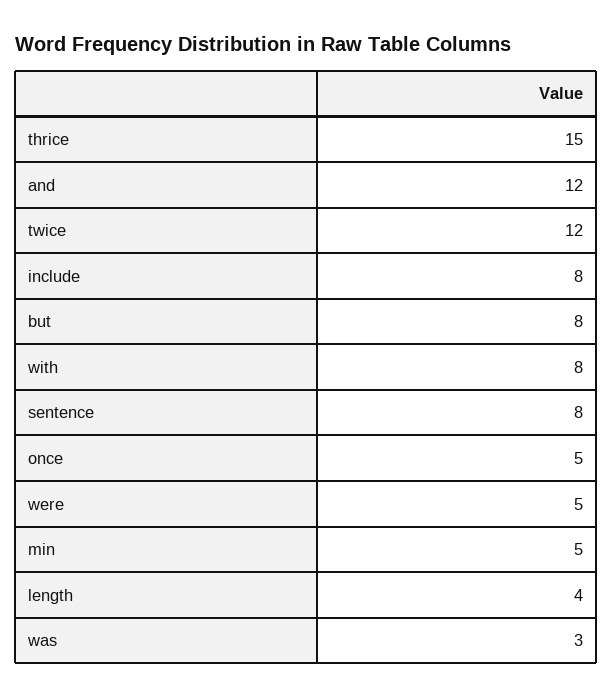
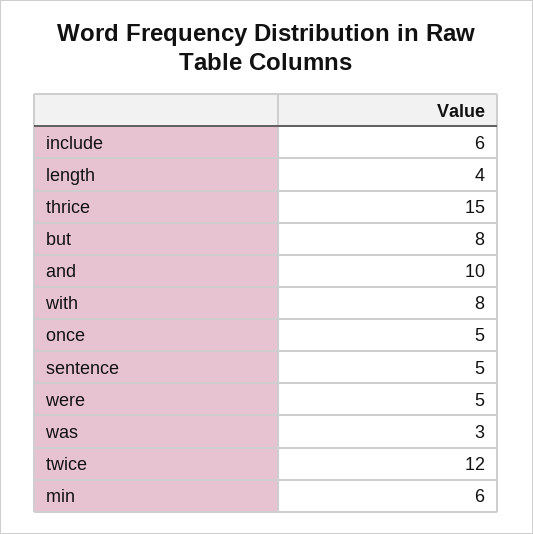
and: 12 -> 10
include: 8 -> 6
sentence: 8 -> 5
min: 5 -> 6

